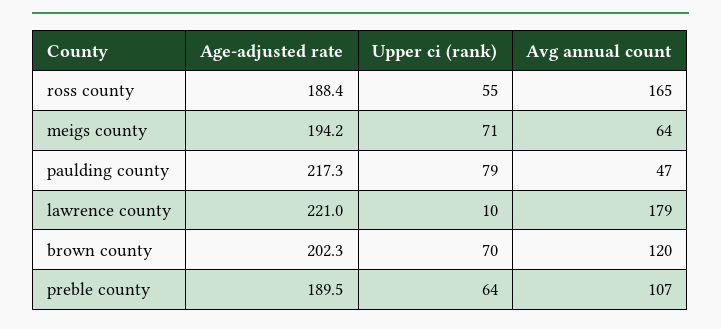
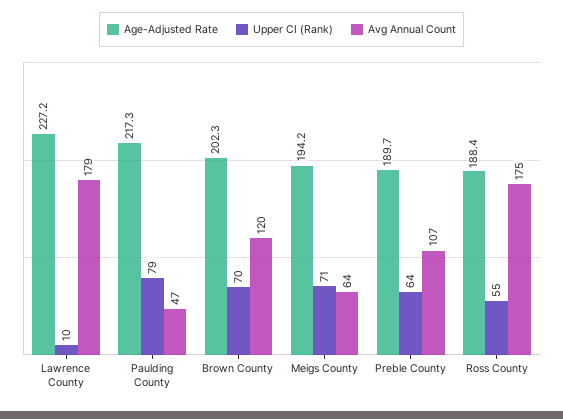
Avg annual count, ross county: 165 -> 175
Age-adjusted rate, lawrence county: 221 -> 227.2
Age-adjusted rate, preble county: 189.5 -> 189.7

